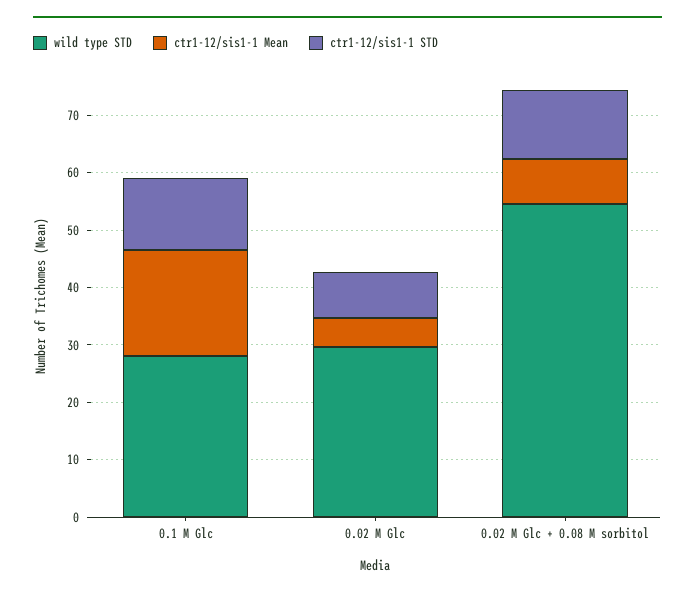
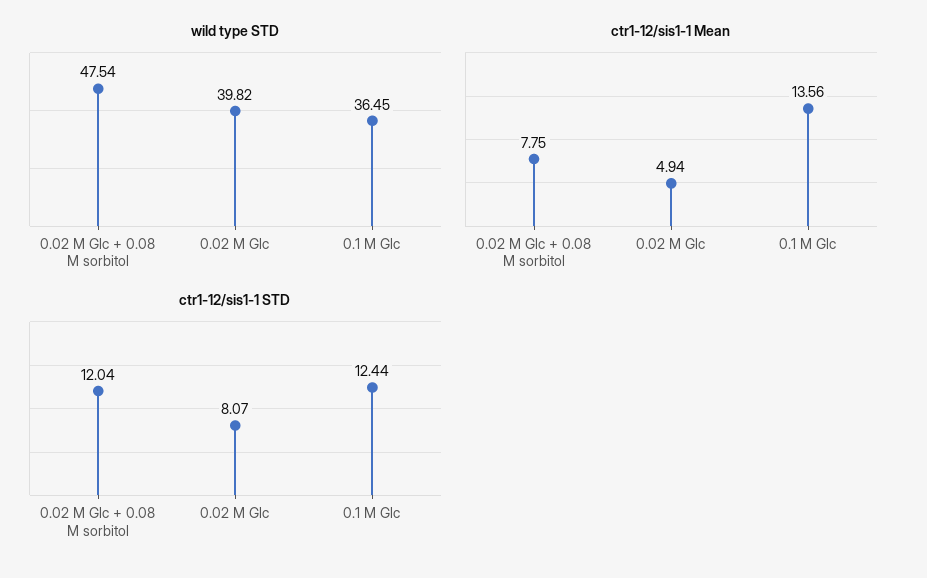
wild type STD, 0.1 M Glc: 28 -> 36.45
ctr1-12/sis1-1 Mean, 0.1 M Glc: 18 -> 13.56
wild type STD, 0.02 M Glc: 30 -> 39.82
wild type STD, 0.02 M Glc + 0.08 M sorbitol: 54 -> 47.54

